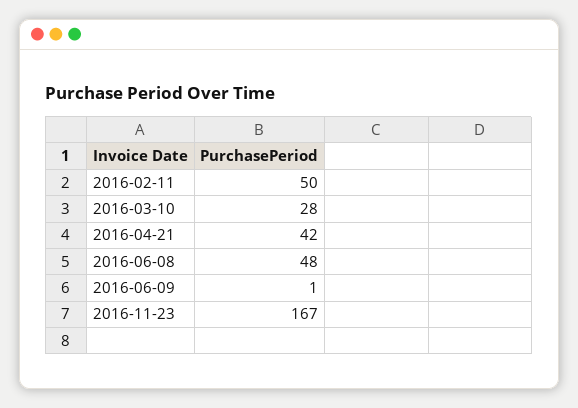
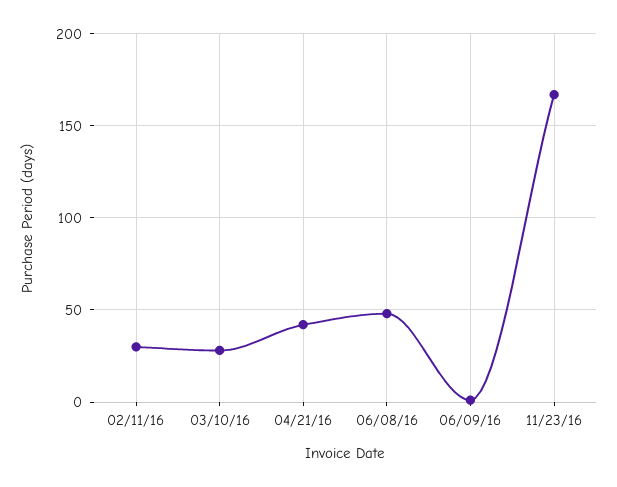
2016-02-11: 50 -> 30

